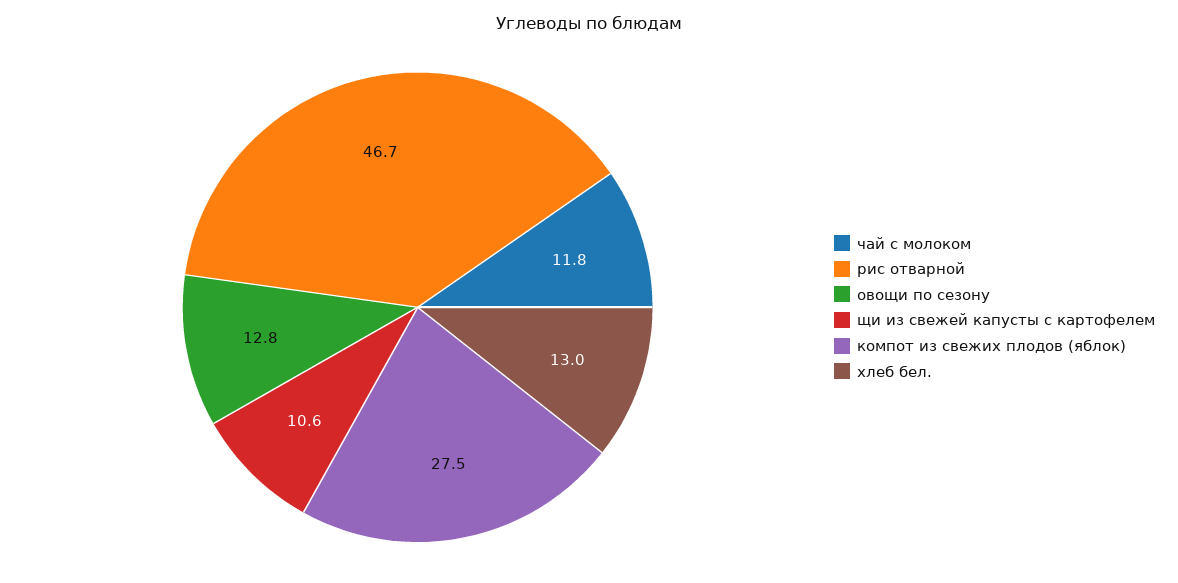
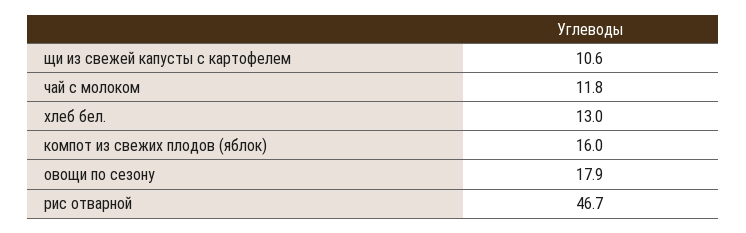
овощи по сезону: 12.8 -> 17.9
компот из свежих плодов (яблок): 27.5 -> 16

